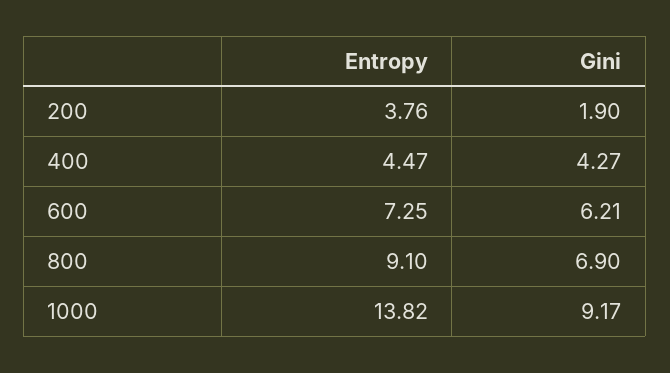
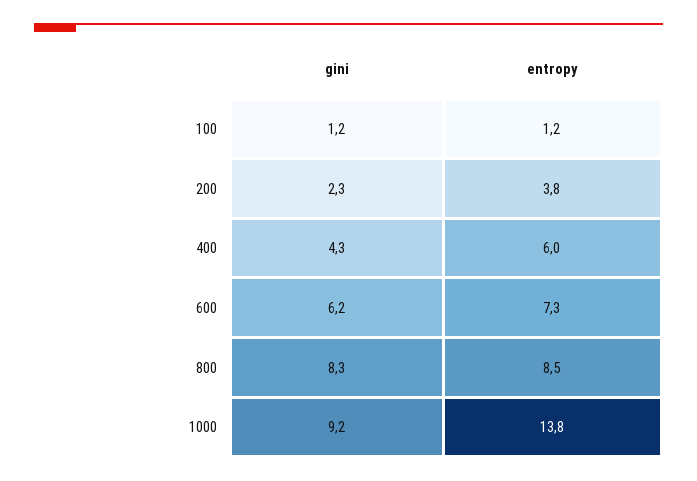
Gini, 200: 1.9 -> 2.3
Entropy, 400: 4.47 -> 6
Entropy, 800: 9.1 -> 8.5
Gini, 800: 6.9 -> 8.3
Gini, 100: none -> 1.2
Entropy, 100: none -> 1.2

